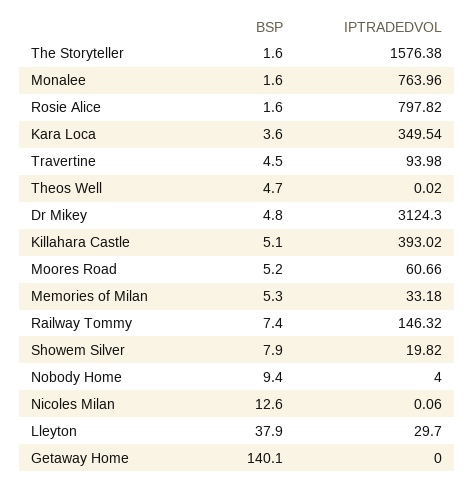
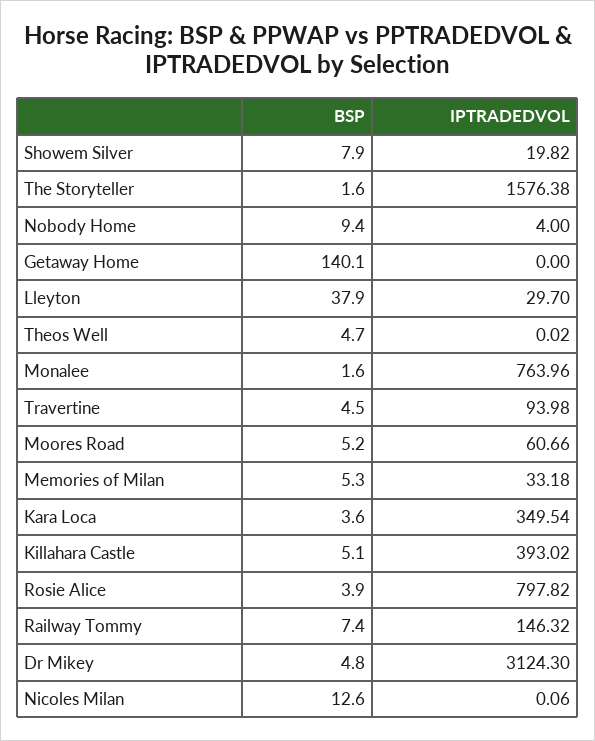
BSP, Rosie Alice: 1.6 -> 3.9

